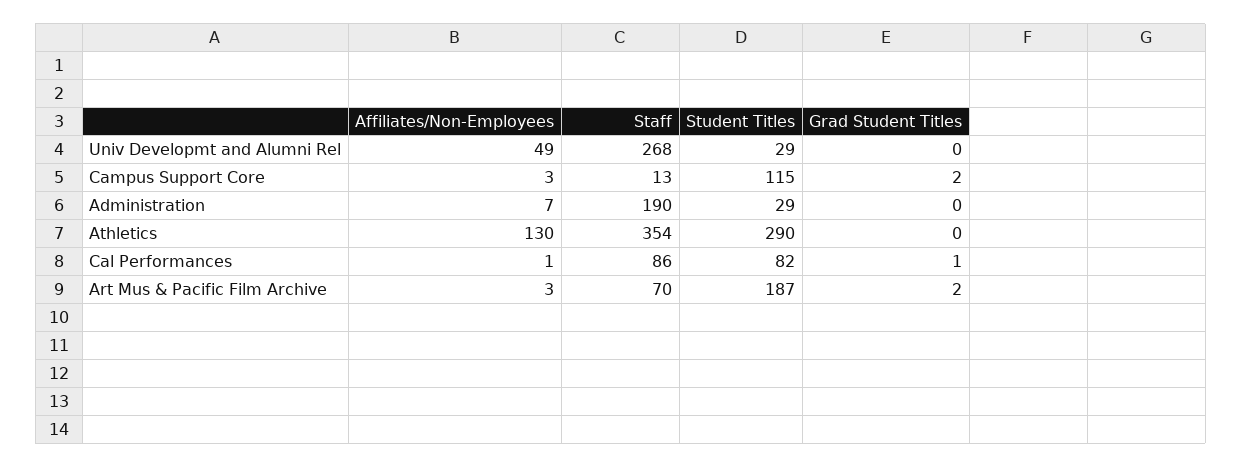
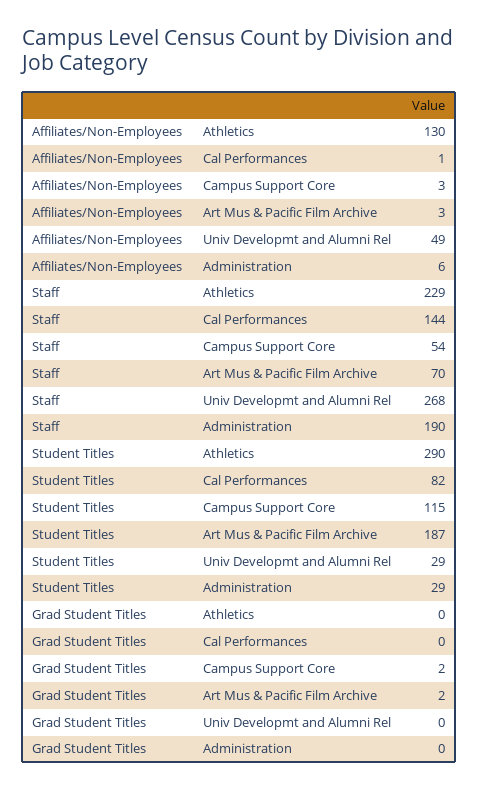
Staff, Campus Support Core: 13 -> 54
Affiliates/Non-Employees, Administration: 7 -> 6
Staff, Athletics: 354 -> 229
Staff, Cal Performances: 86 -> 144
Grad Student Titles, Cal Performances: 1 -> 0

